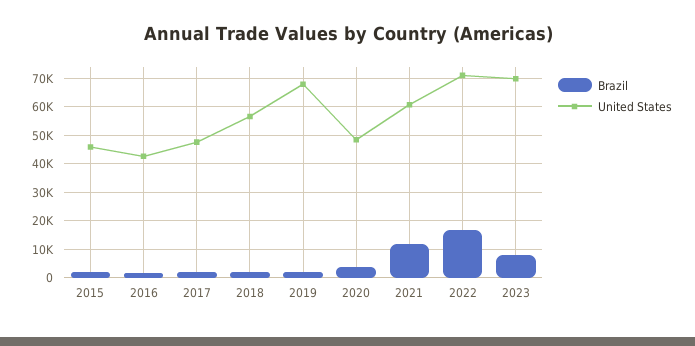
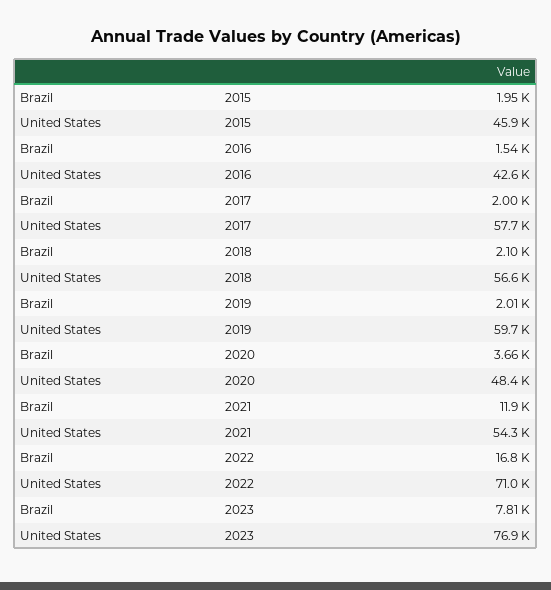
United States, 2017: 47500 -> 57700
United States, 2019: 67500 -> 59700
United States, 2021: 60000 -> 54300
United States, 2023: 70000 -> 76900

